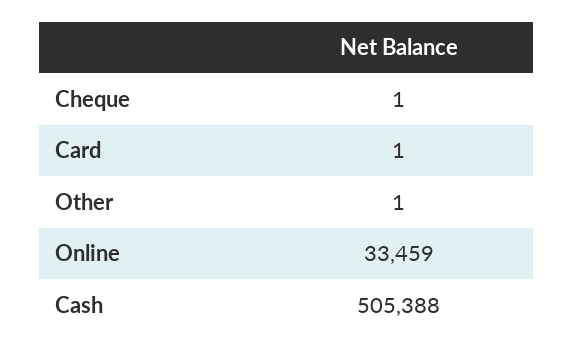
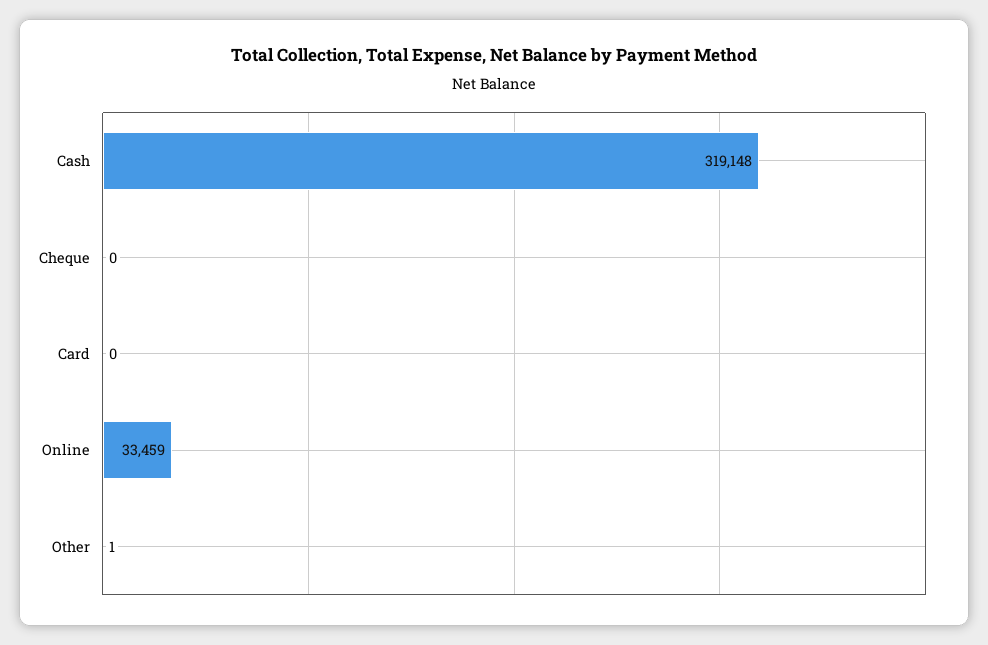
Cheque: 1 -> 0
Card: 1 -> 0
Cash: 505388 -> 319148

